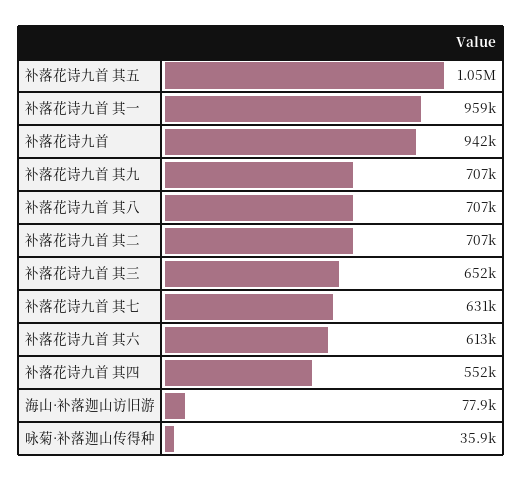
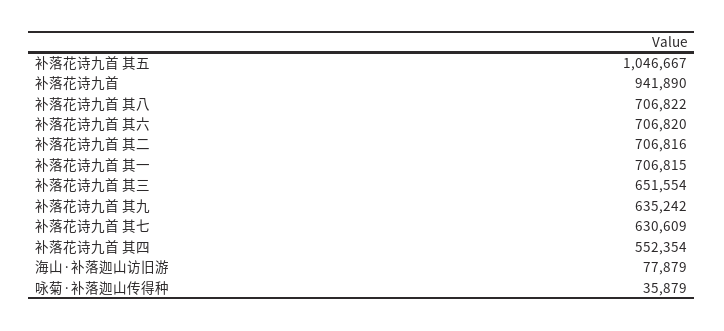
补落花诗九首 其一: 959000 -> 706815
补落花诗九首 其九: 707000 -> 635242
补落花诗九首 其六: 613000 -> 706820

